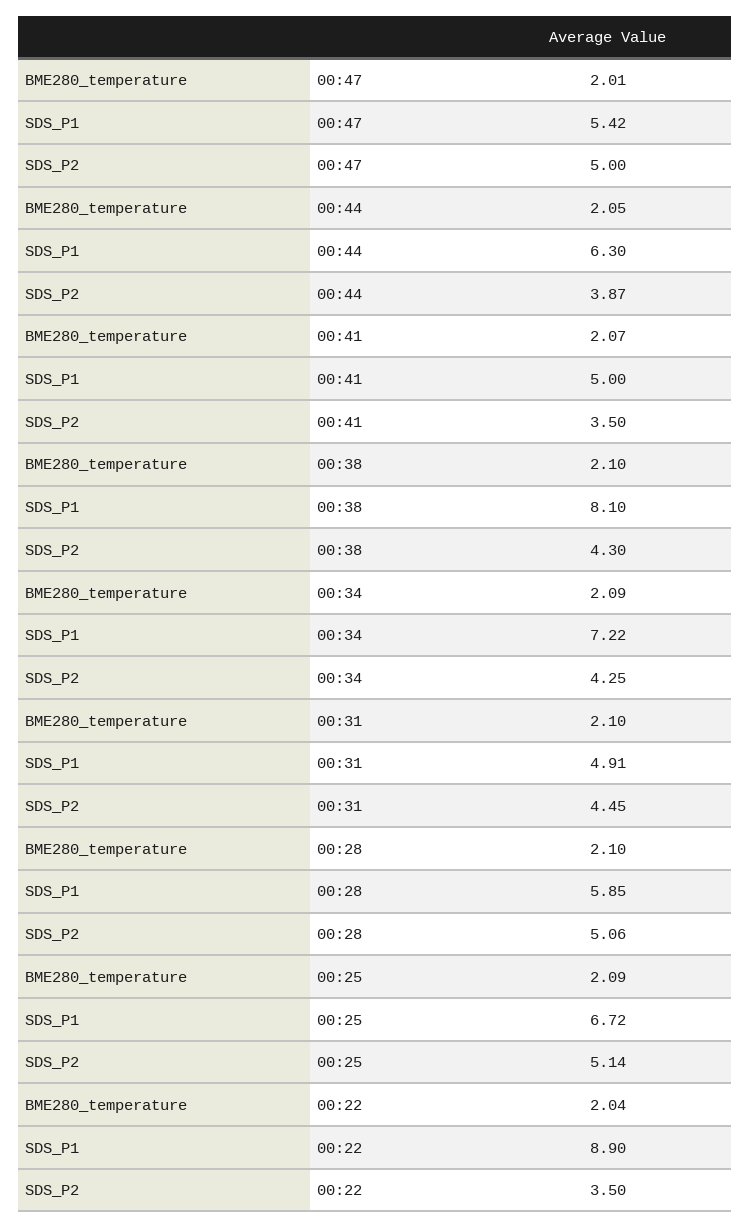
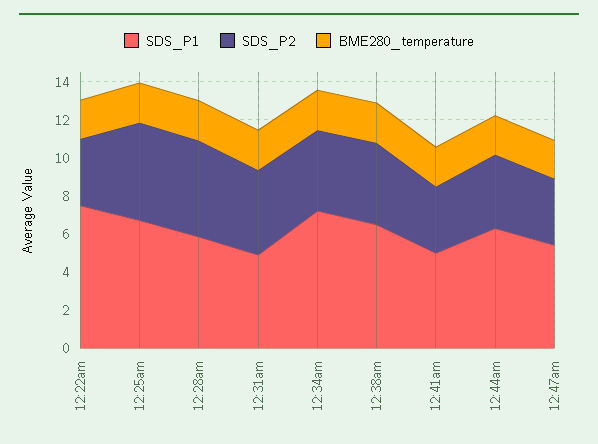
SDS_P2, 00:47: 5 -> 3.5
SDS_P1, 00:38: 8.1 -> 6.5
SDS_P1, 00:22: 8.9 -> 7.5

